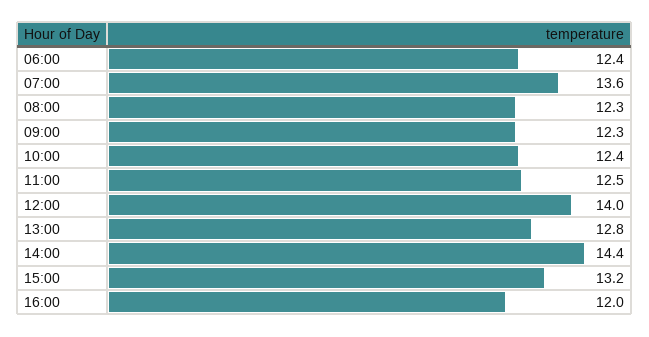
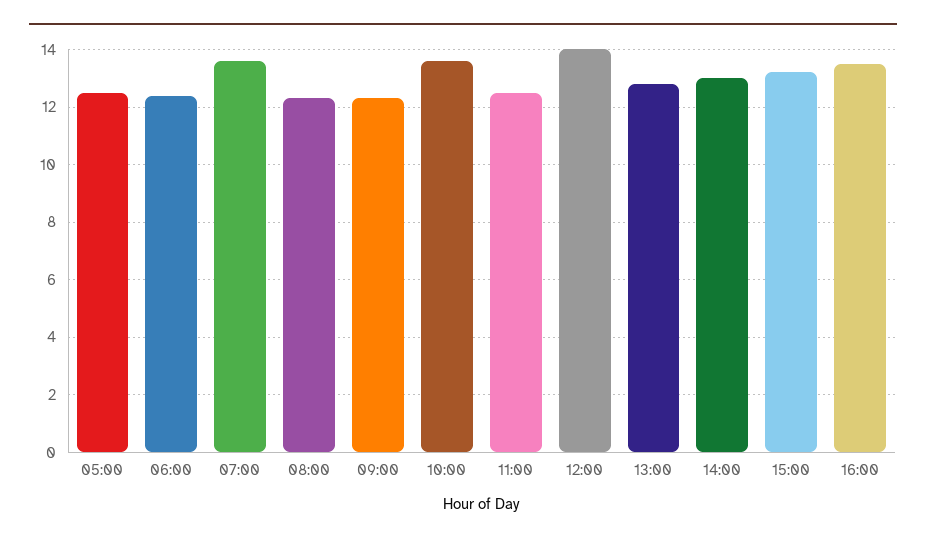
10:00: 12.4 -> 13.5
14:00: 14.4 -> 13
16:00: 12 -> 13.5
05:00: none -> 12.5

